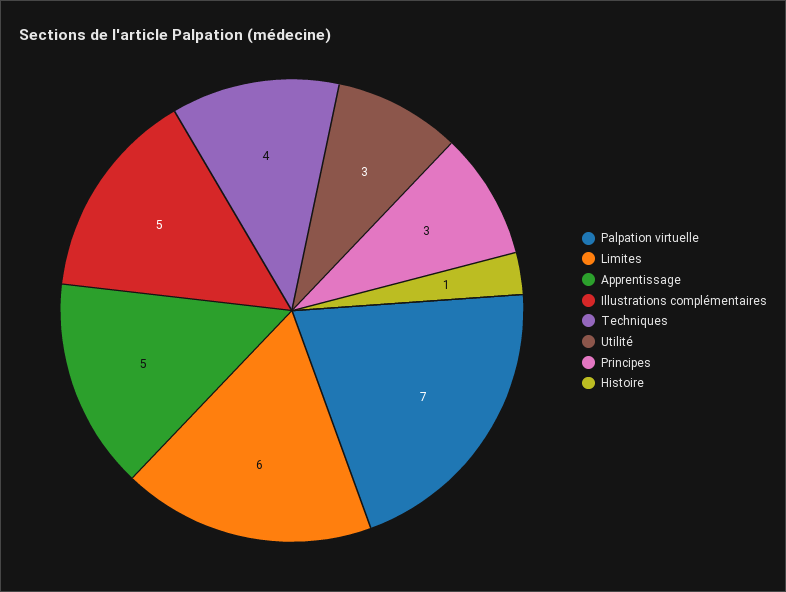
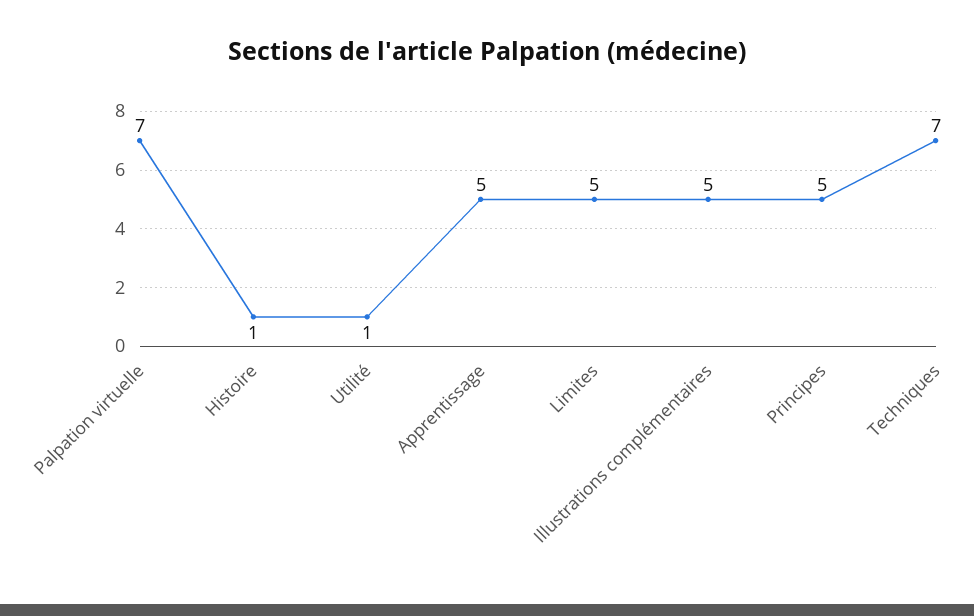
Limites: 6 -> 5
Techniques: 4 -> 7
Utilité: 3 -> 1
Principes: 3 -> 5

